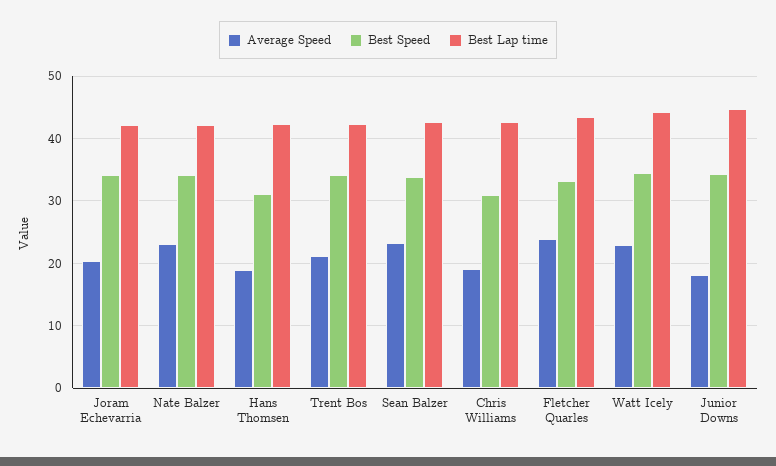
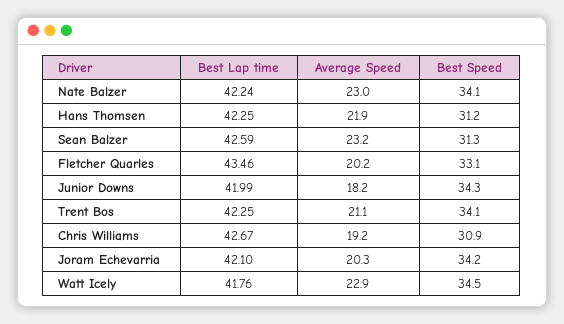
Average Speed, Hans Thomsen: 19 -> 21.9
Best Speed, Sean Balzer: 34 -> 31.3
Average Speed, Fletcher Quarles: 24 -> 20.2
Best Lap time, Watt Icely: 44 -> 41.76
Best Lap time, Junior Downs: 45 -> 41.99

